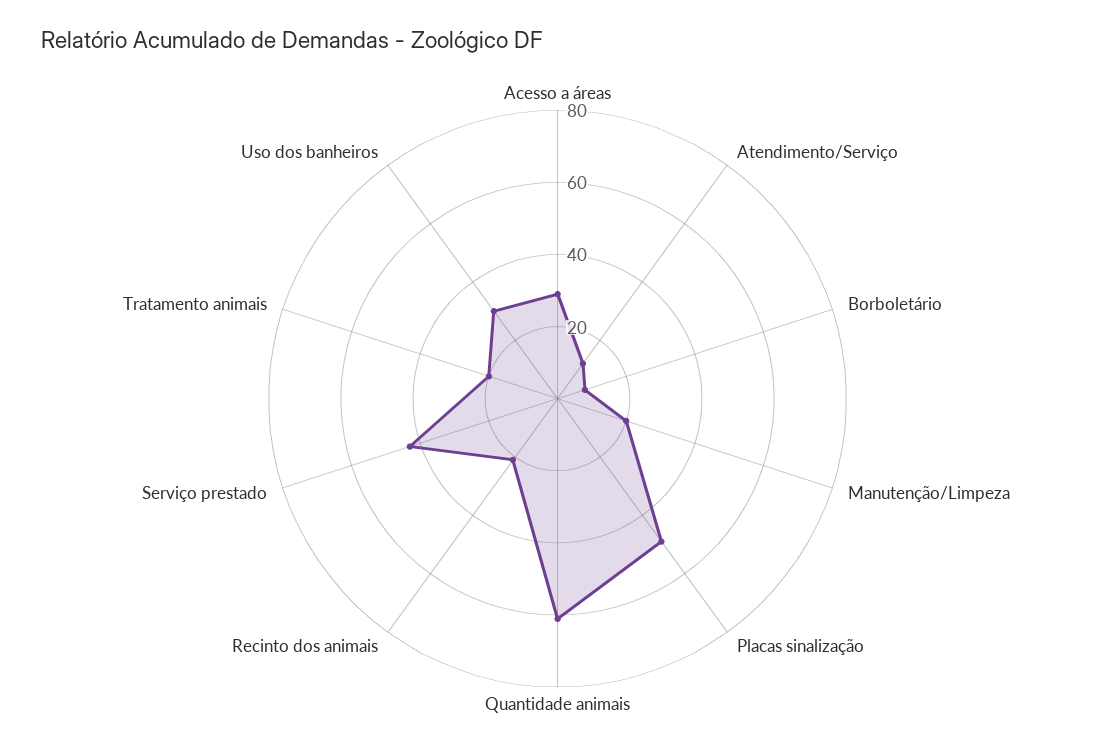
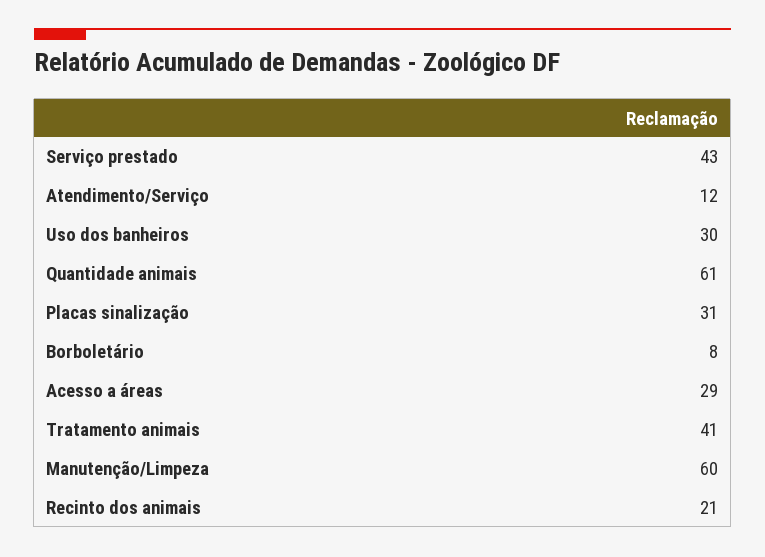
Manutenção/Limpeza: 20 -> 60
Placas sinalização: 50 -> 31
Tratamento animais: 20 -> 41

